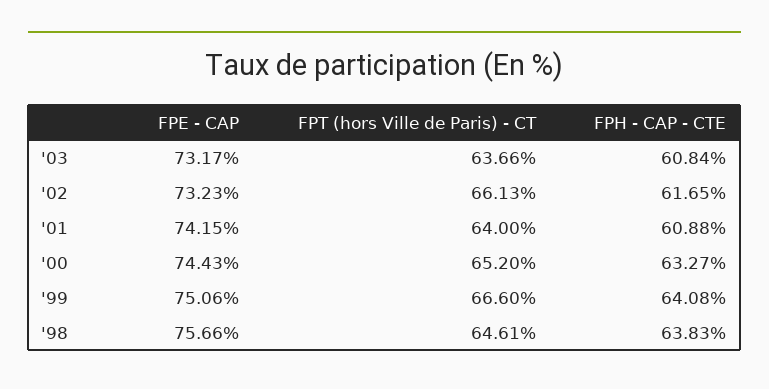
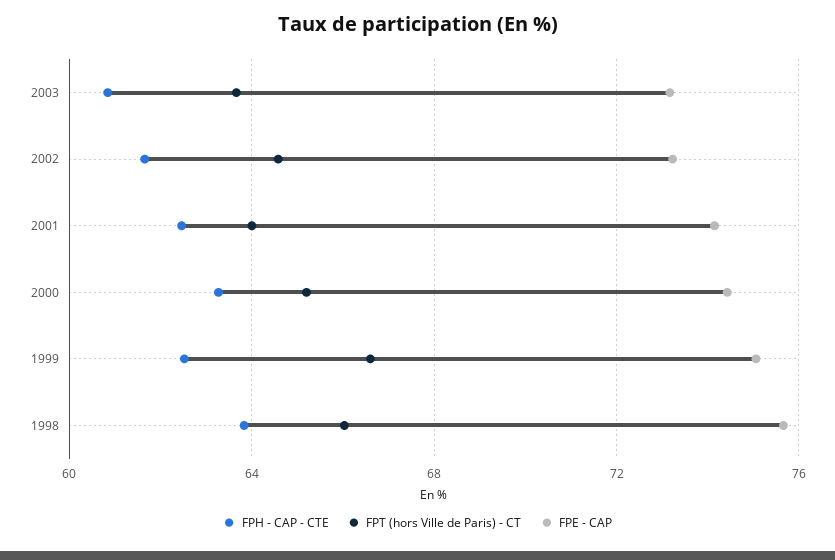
FPT (hors Ville de Paris) - CT, '02: 66.13 -> 64.5
FPH - CAP - CTE, '01: 60.88 -> 62.5
FPH - CAP - CTE, '99: 64.08 -> 62.5
FPT (hors Ville de Paris) - CT, '98: 64.61 -> 66

